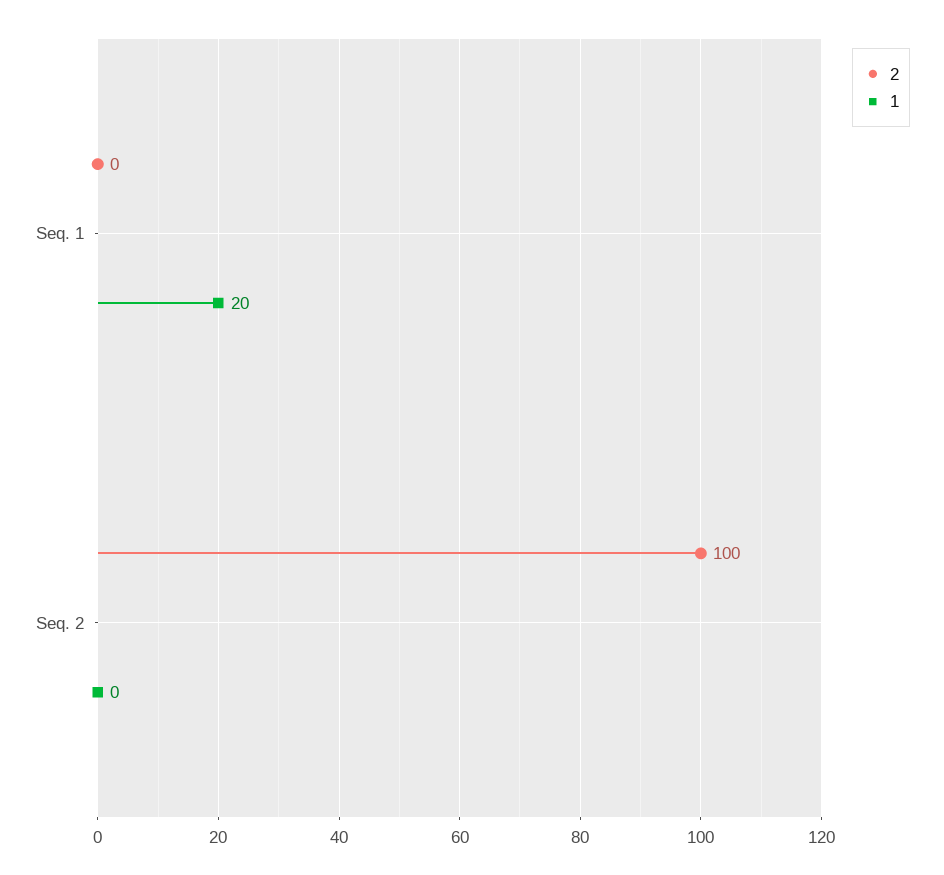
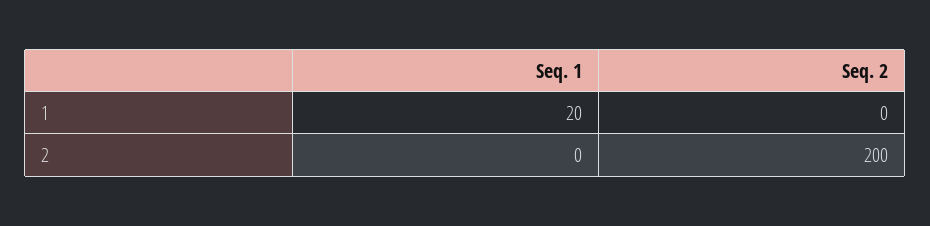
2, Seq. 2: 100 -> 200

